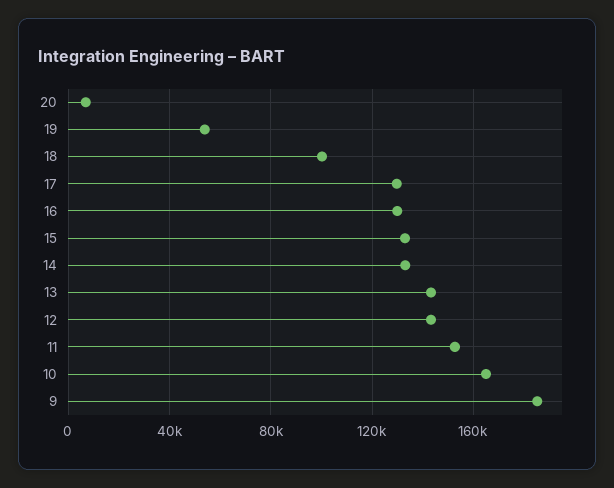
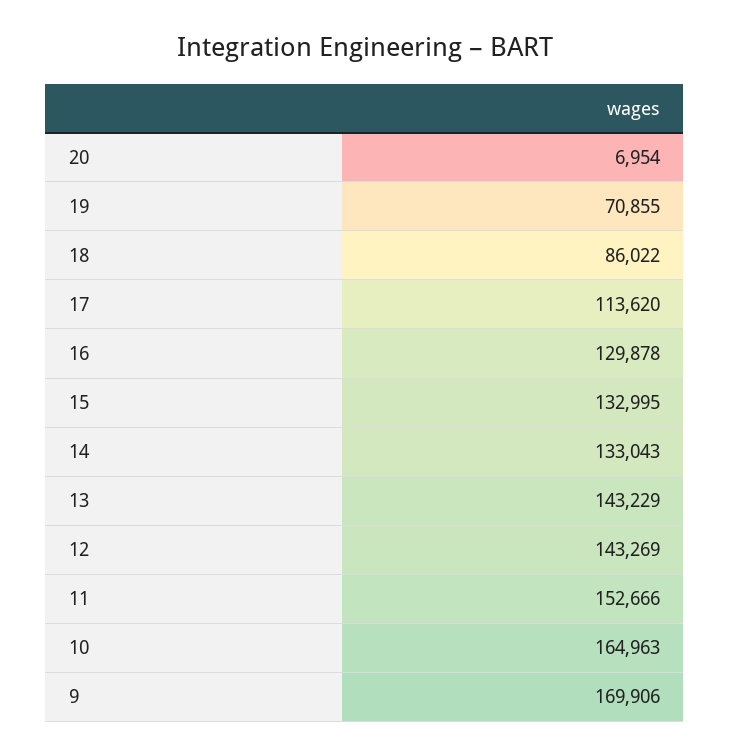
19: 55000 -> 70855
18: 100000 -> 86022
17: 130000 -> 113620
9: 185000 -> 169906

